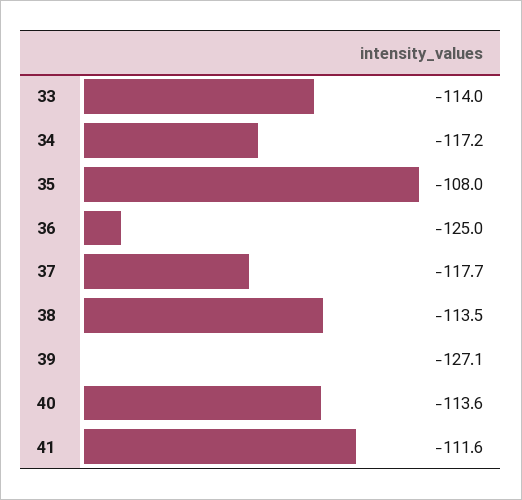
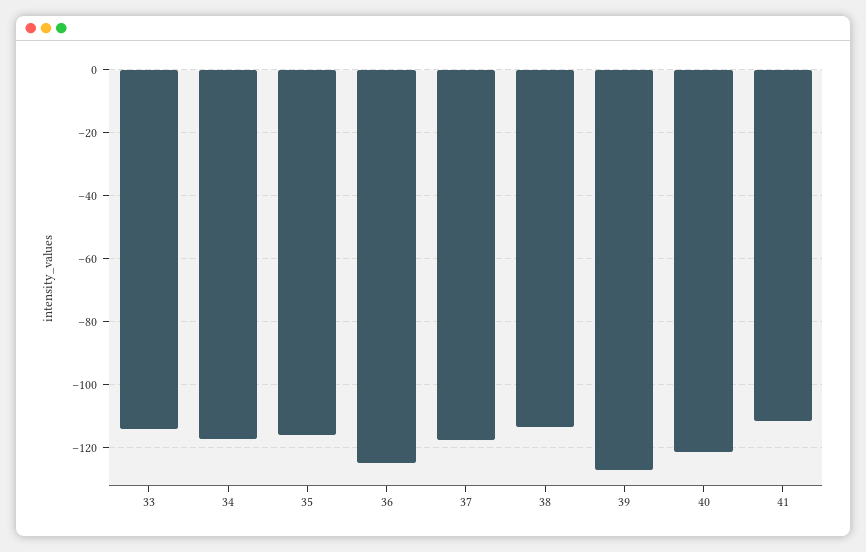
35: -108 -> -116
40: -113.6 -> -122

